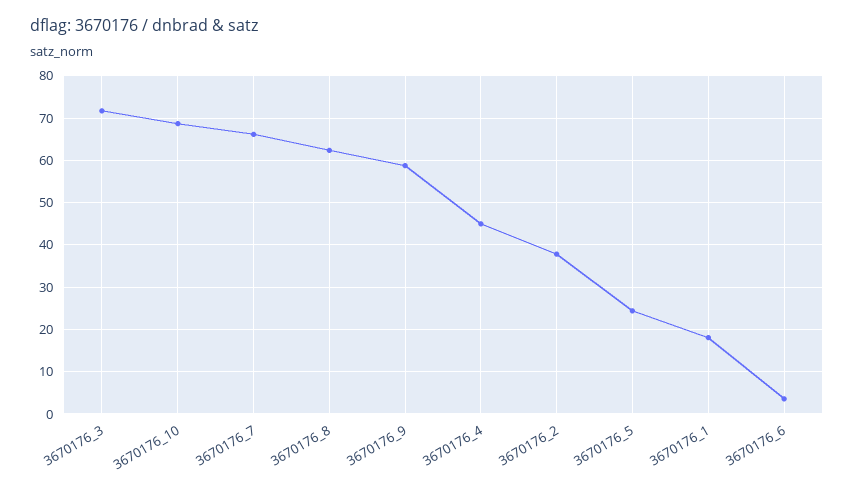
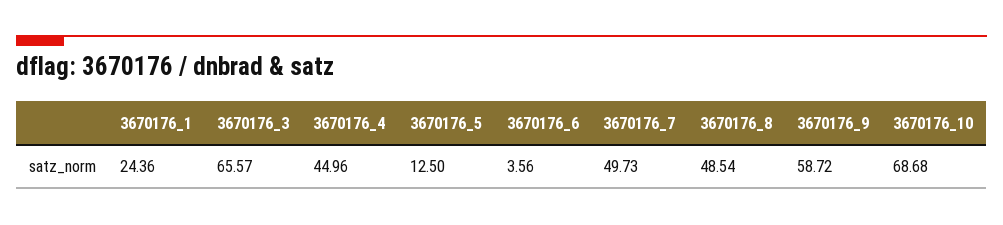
3670176_3: 72 -> 65.57
3670176_7: 66 -> 49.73
3670176_8: 62 -> 48.54
3670176_2: 38 -> none
3670176_5: 24 -> 12.5
3670176_1: 18 -> 24.36

